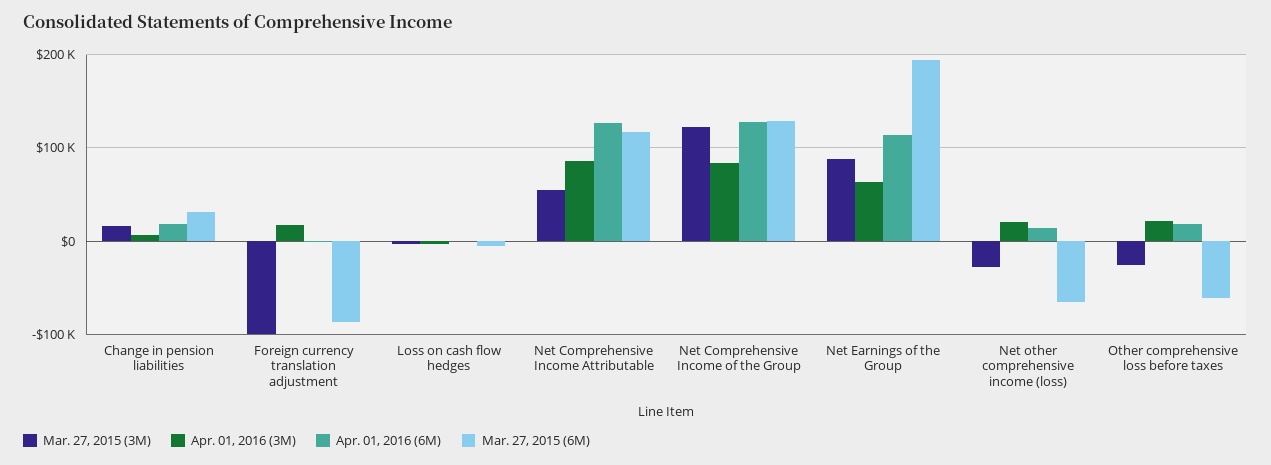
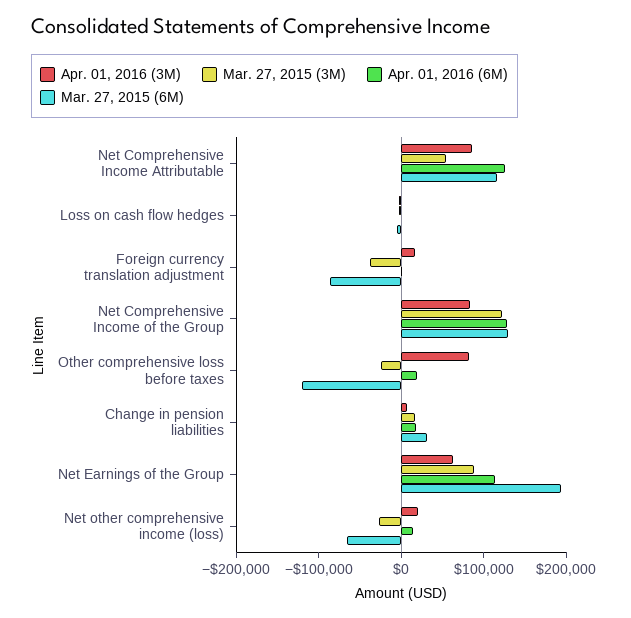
Mar. 27, 2015 (3M), Foreign currency translation adjustment: -100000 -> -40000
Apr. 01, 2016 (3M), Other comprehensive loss before taxes: 20000 -> 80000
Mar. 27, 2015 (6M), Other comprehensive loss before taxes: -60000 -> -120000

